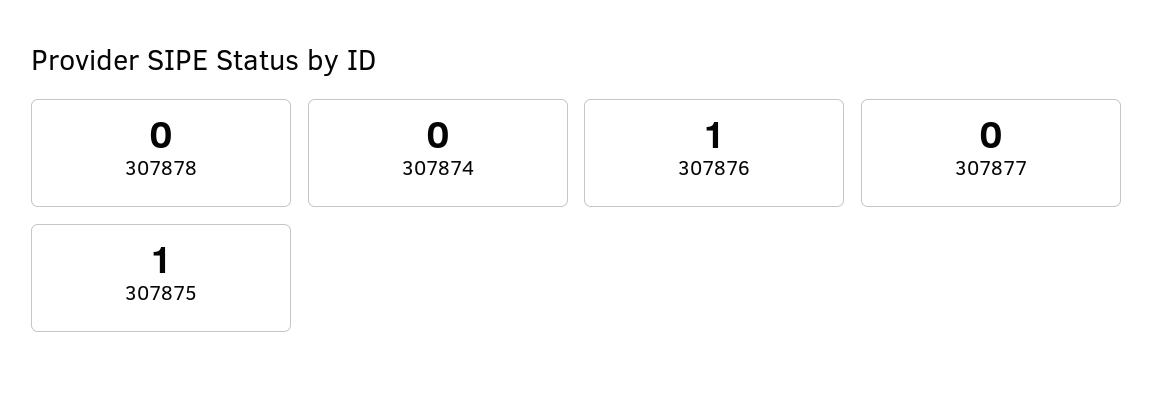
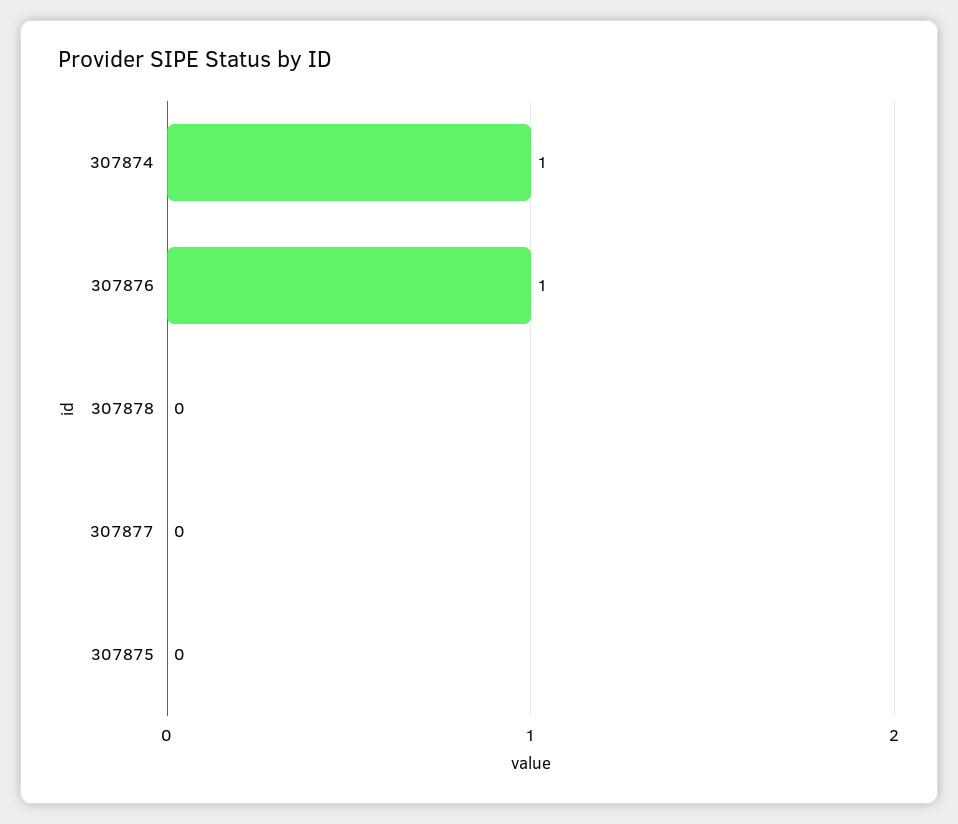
307874: 0 -> 1
307875: 1 -> 0

